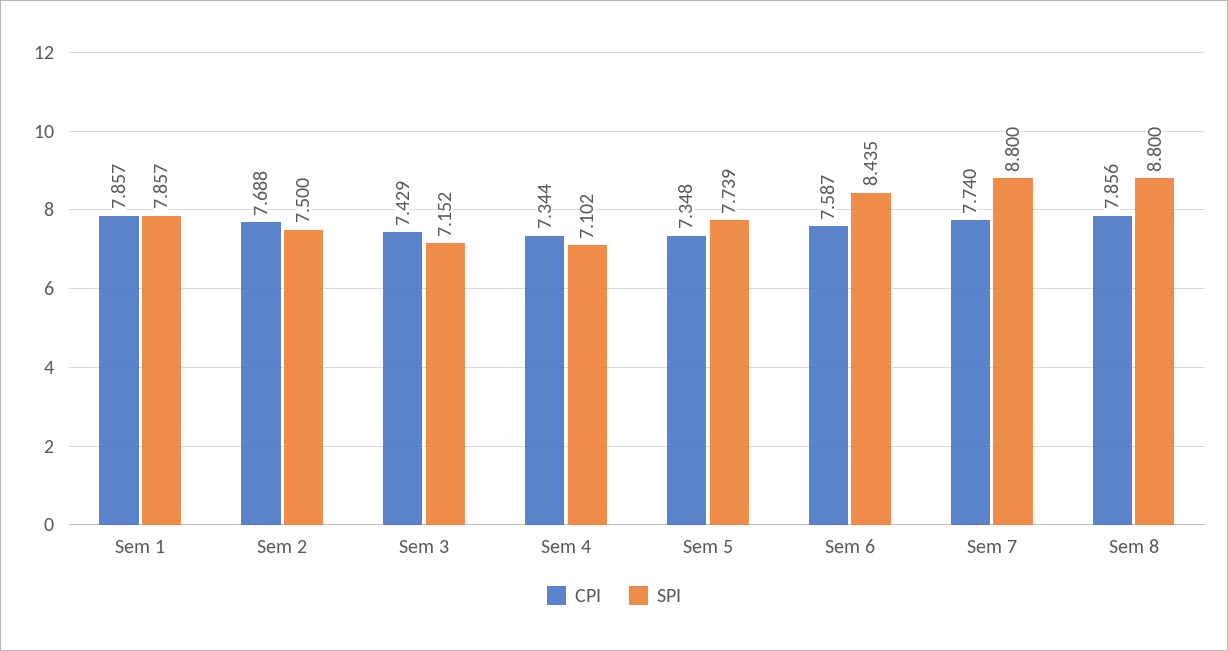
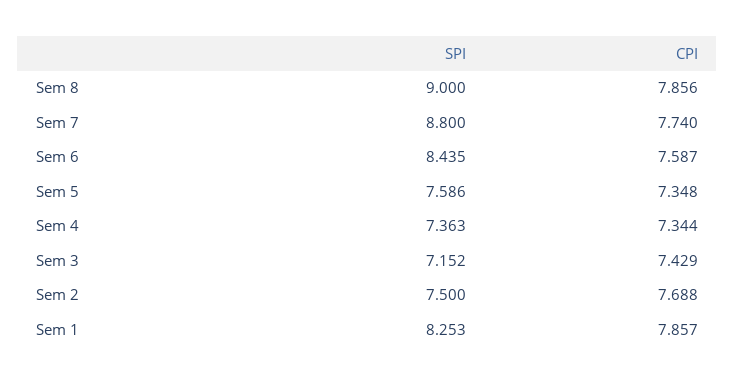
SPI, Sem 1: 7.857 -> 8.253
SPI, Sem 4: 7.102 -> 7.363
SPI, Sem 5: 7.739 -> 7.586
SPI, Sem 8: 8.8 -> 9

